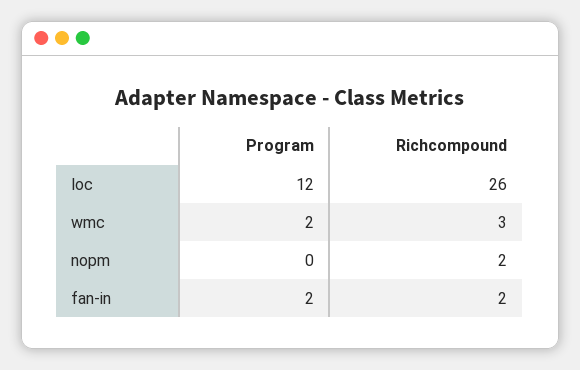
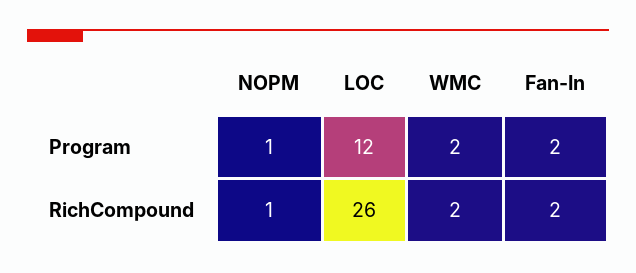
Richcompound, wmc: 3 -> 2
Program, nopm: 0 -> 1
Richcompound, nopm: 2 -> 1

